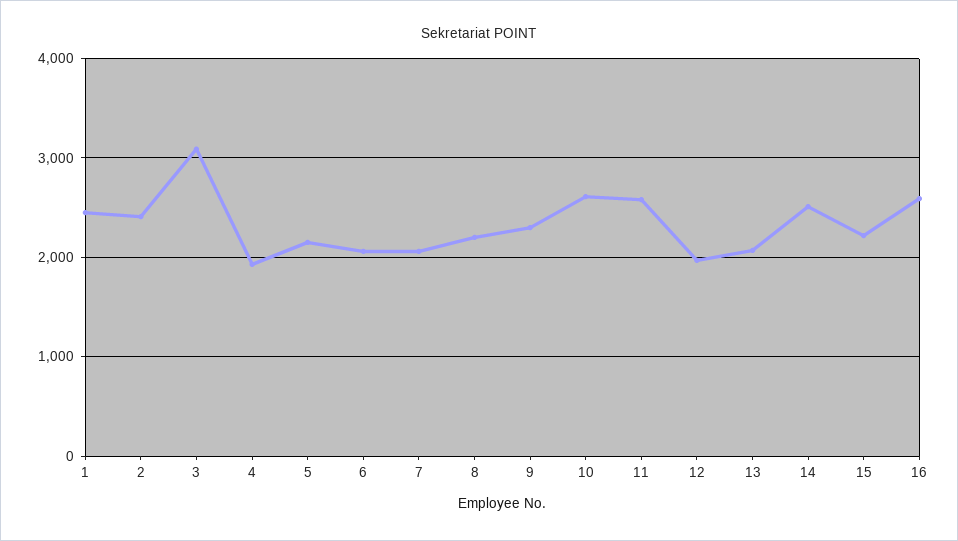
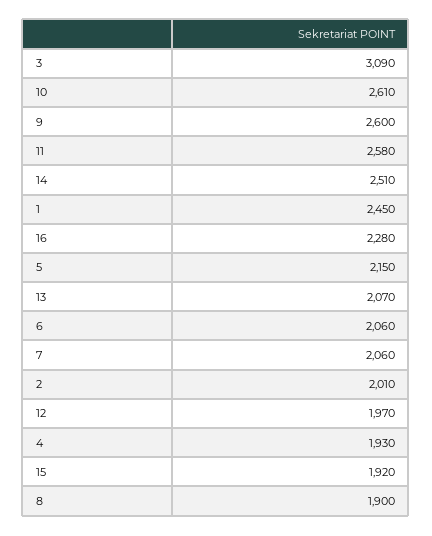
2: 2400 -> 2010
8: 2200 -> 1900
9: 2300 -> 2600
15: 2200 -> 1920
16: 2600 -> 2280

